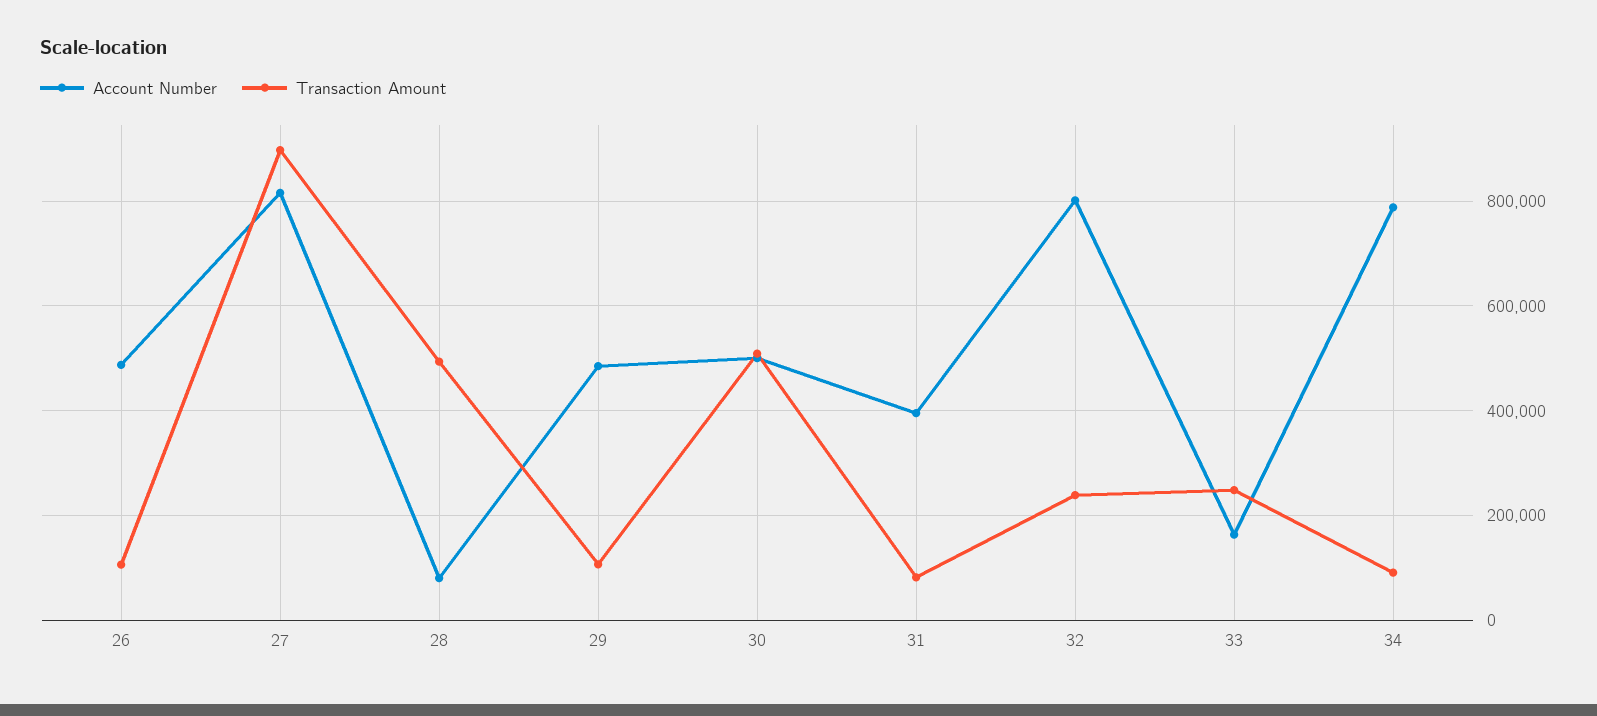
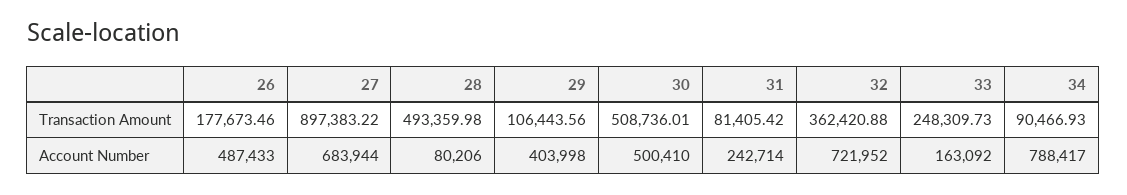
Transaction Amount, 26: 100000 -> 177673.46
Account Number, 27: 820000 -> 683944
Account Number, 29: 480000 -> 403998
Account Number, 31: 400000 -> 242714
Account Number, 32: 800000 -> 721952
Transaction Amount, 32: 240000 -> 362420.88

